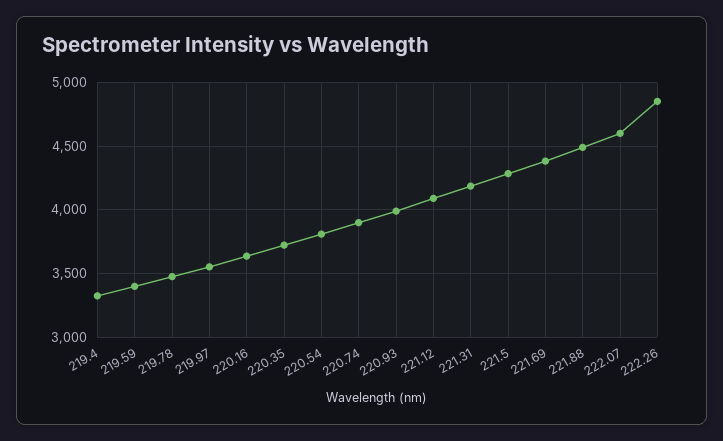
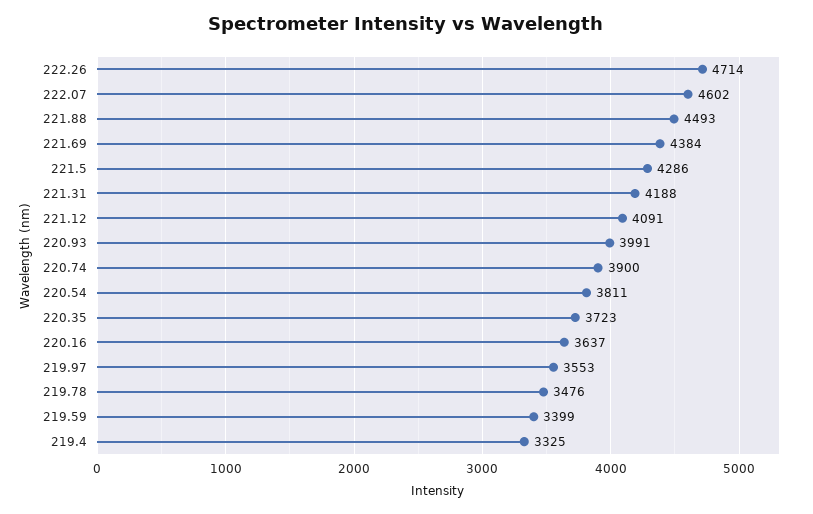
222.26: 4850 -> 4714

